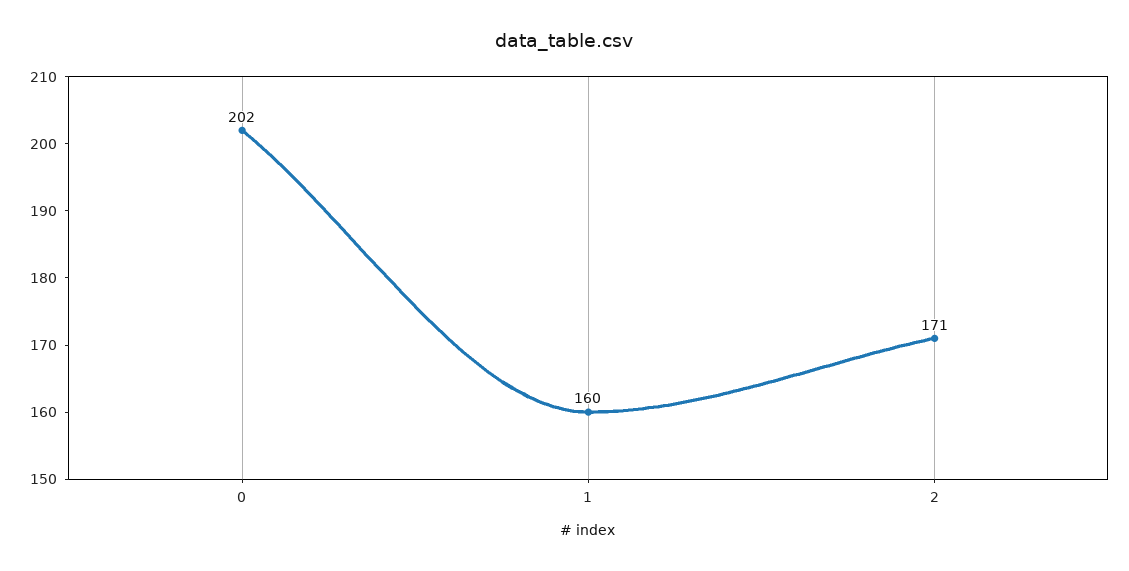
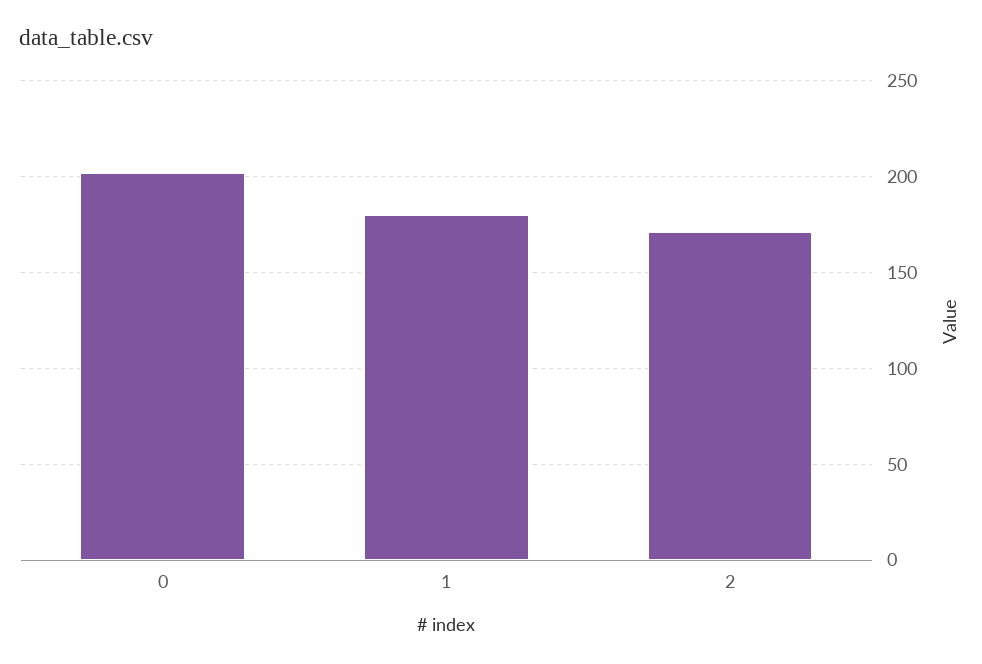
1: 160 -> 180

